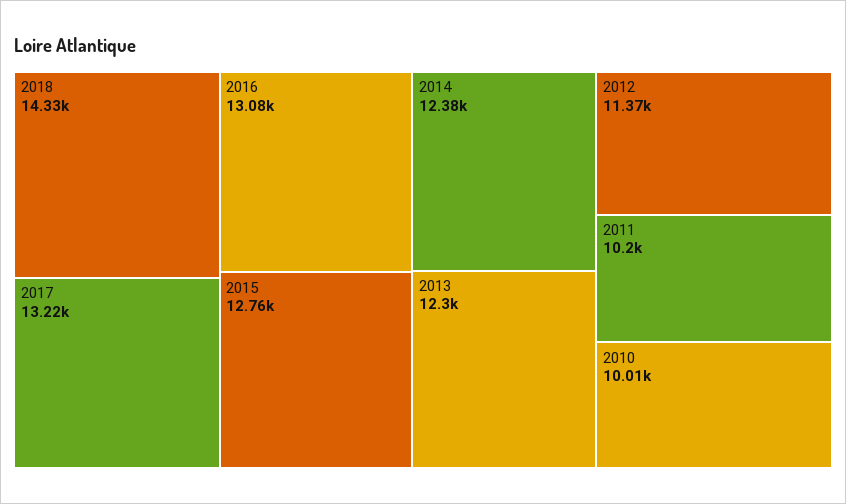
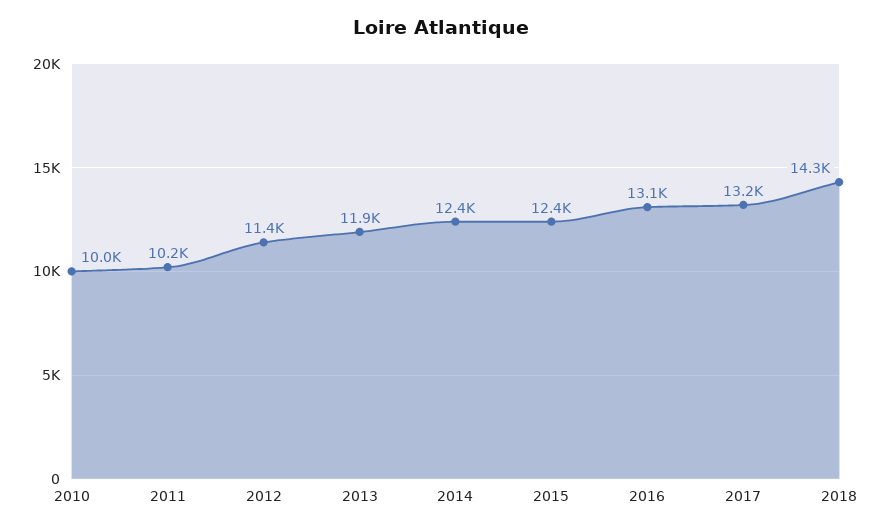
2015: 12760 -> 12400
2013: 12300 -> 11900

